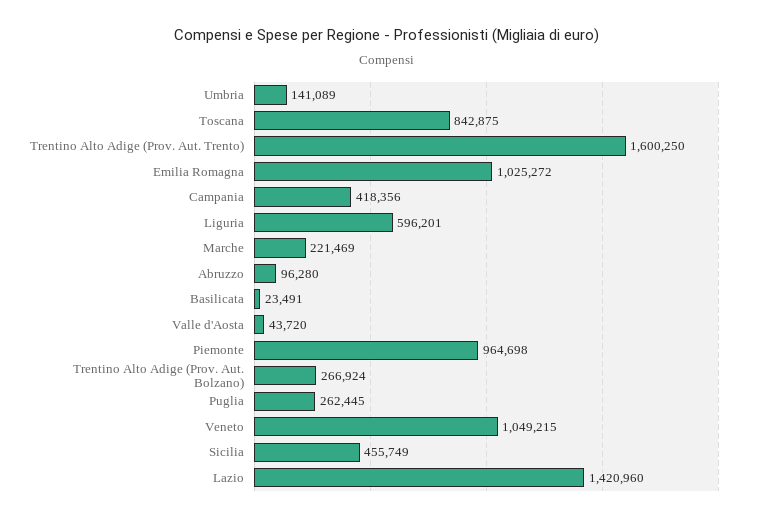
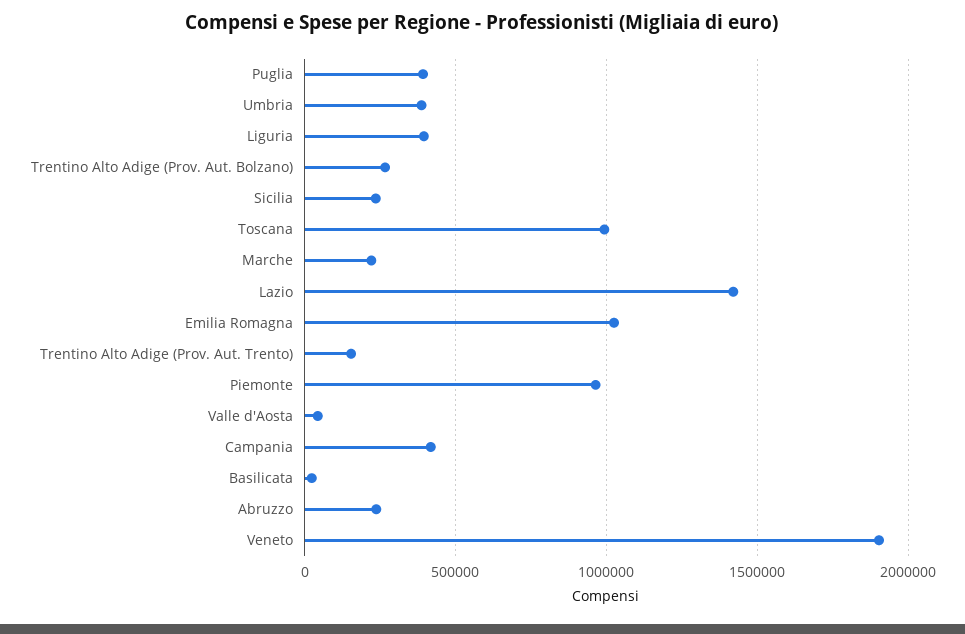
Umbria: 141089 -> 400000
Toscana: 842875 -> 1000000
Trentino Alto Adige (Prov. Aut. Trento): 1600250 -> 150000
Liguria: 596201 -> 400000
Abruzzo: 96280 -> 250000
Puglia: 262445 -> 400000
Veneto: 1049215 -> 1900000
Sicilia: 455749 -> 250000

